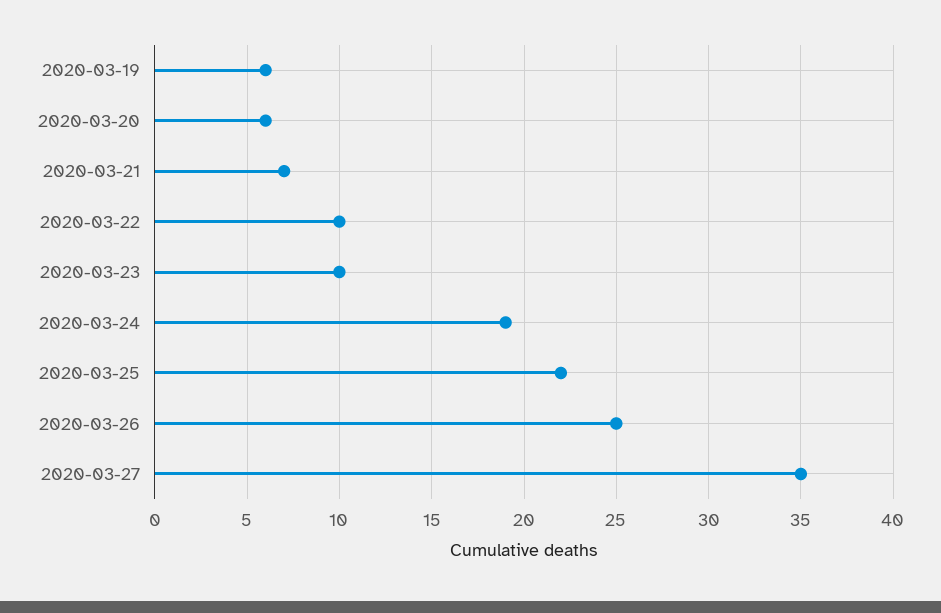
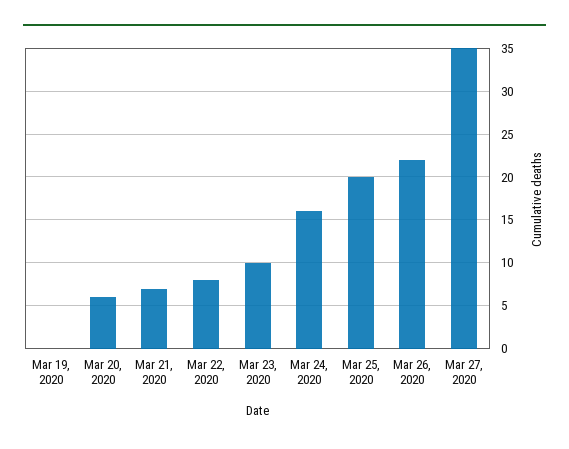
2020-03-19: 6 -> 0
2020-03-22: 10 -> 8
2020-03-24: 19 -> 16
2020-03-25: 22 -> 20
2020-03-26: 25 -> 22

